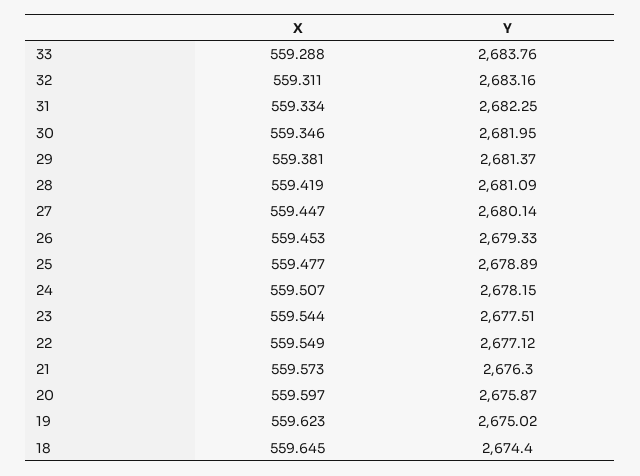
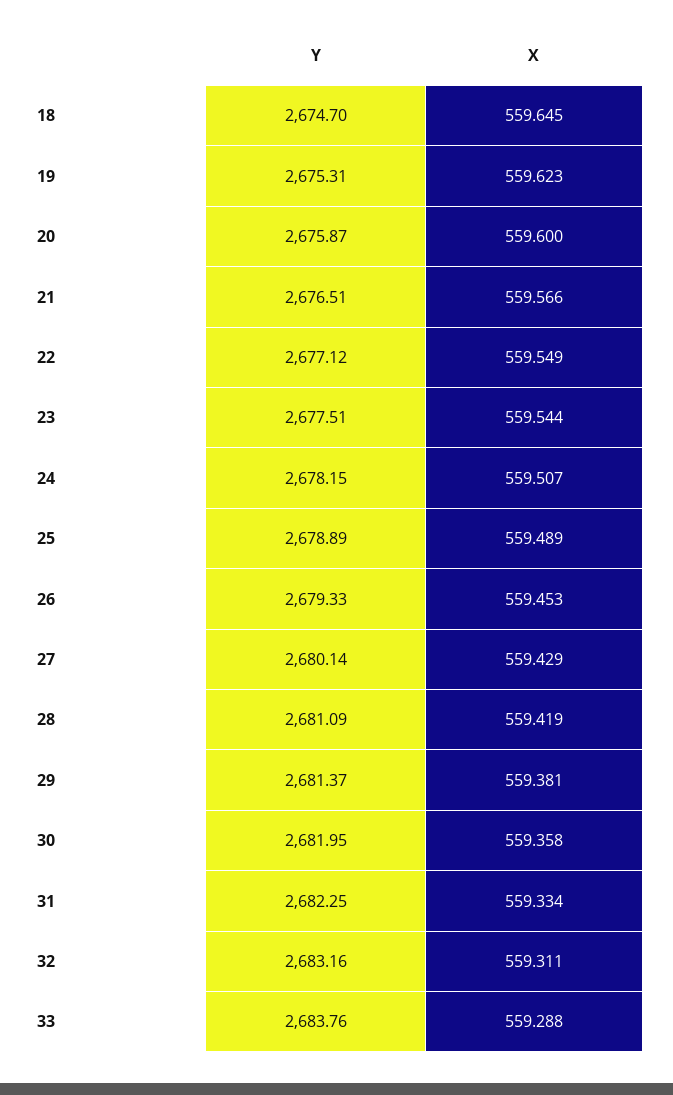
X, 30: 559.346 -> 559.358
X, 27: 559.447 -> 559.429
X, 25: 559.477 -> 559.489
X, 21: 559.573 -> 559.566
Y, 21: 2676.3 -> 2676.51
X, 20: 559.597 -> 559.6
Y, 19: 2675.02 -> 2675.31
Y, 18: 2674.4 -> 2674.7

